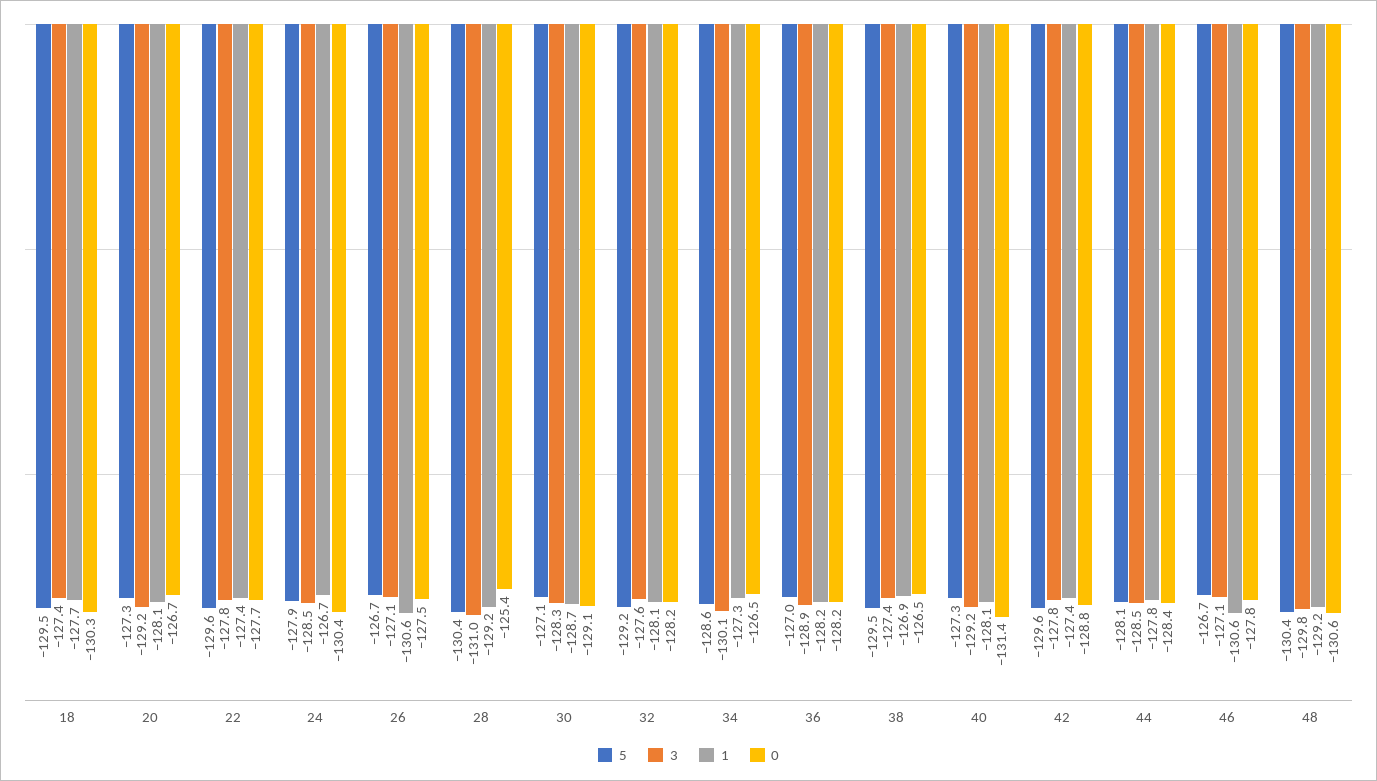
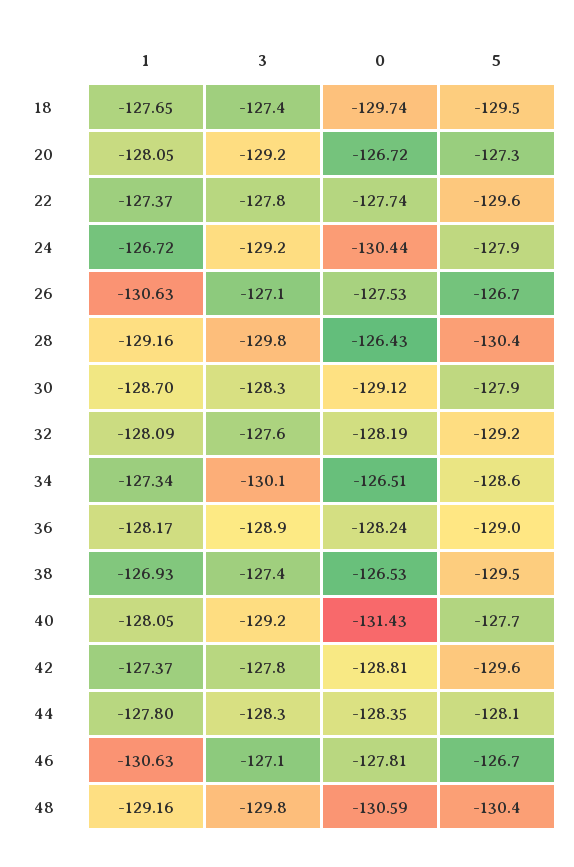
0, 18: -130.3 -> -129.74
3, 24: -128.5 -> -129.2
3, 28: -131 -> -129.8
0, 28: -125.4 -> -126.43
5, 30: -127.1 -> -127.9
5, 36: -127 -> -129
5, 40: -127.3 -> -127.7
3, 44: -128.5 -> -128.3

